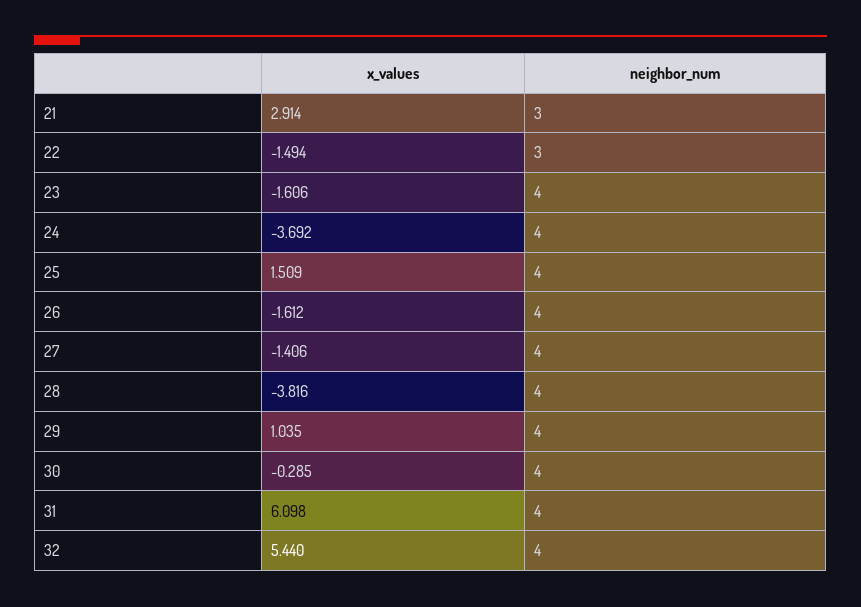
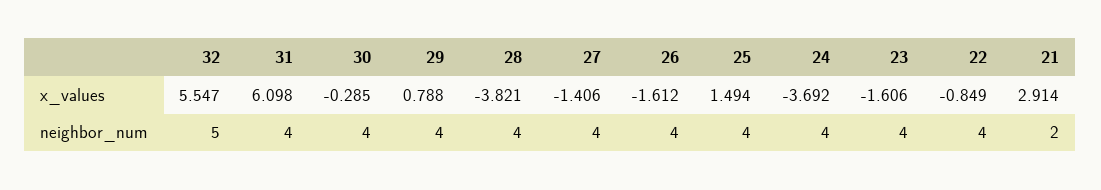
neighbor_num, 21: 3 -> 2
x_values, 22: -1.494 -> -0.849
neighbor_num, 22: 3 -> 4
x_values, 25: 1.509 -> 1.494
x_values, 28: -3.816 -> -3.821
x_values, 29: 1.035 -> 0.788
x_values, 32: 5.44 -> 5.547
neighbor_num, 32: 4 -> 5

